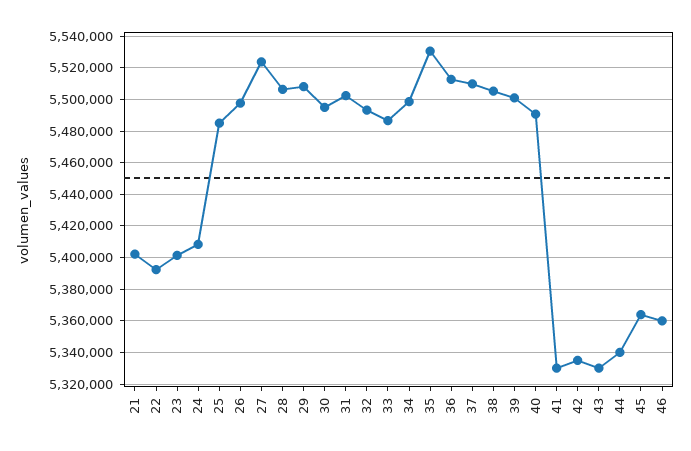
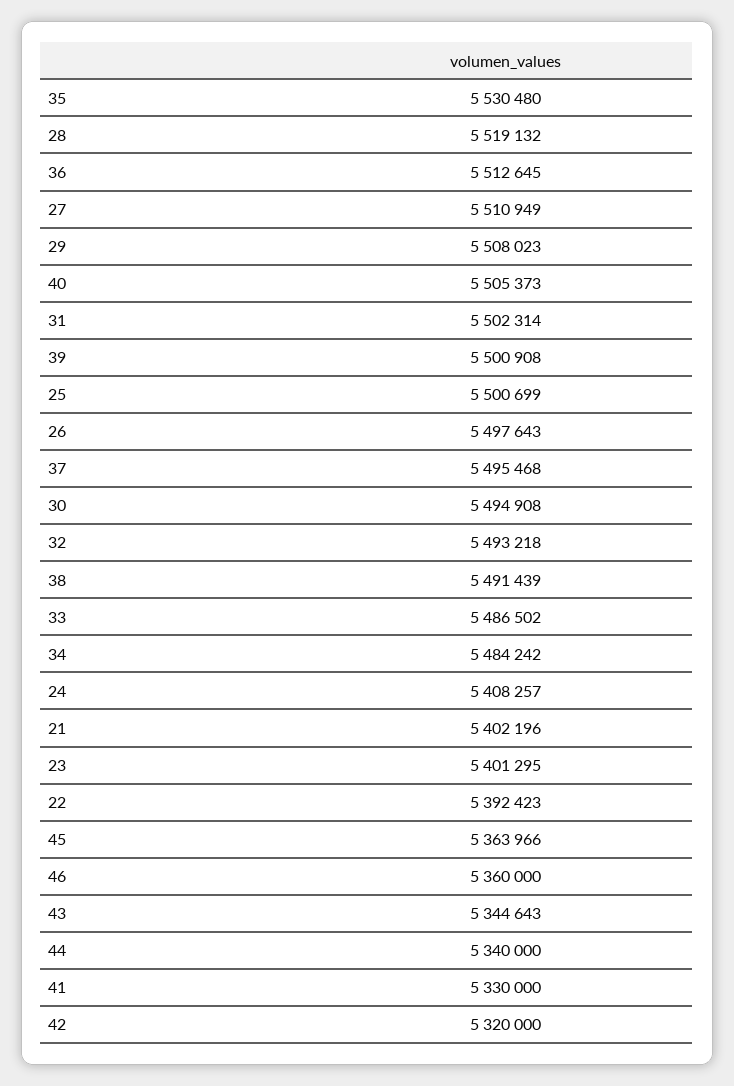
25: 5485000 -> 5500699
27: 5525000 -> 5510949
28: 5505000 -> 5519132
34: 5500000 -> 5484242
37: 5510000 -> 5495468
38: 5505000 -> 5491439
40: 5490000 -> 5505373
42: 5335000 -> 5320000
43: 5330000 -> 5344643

